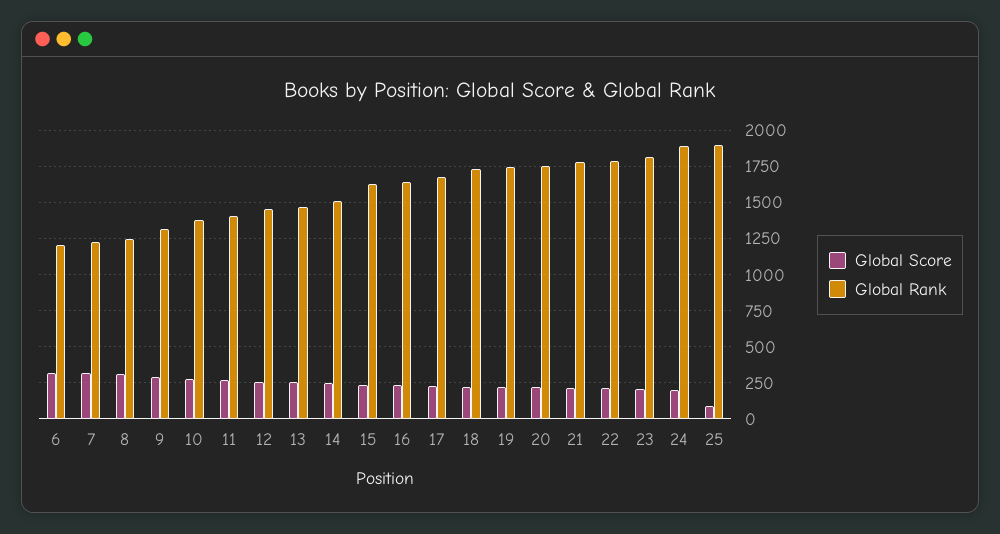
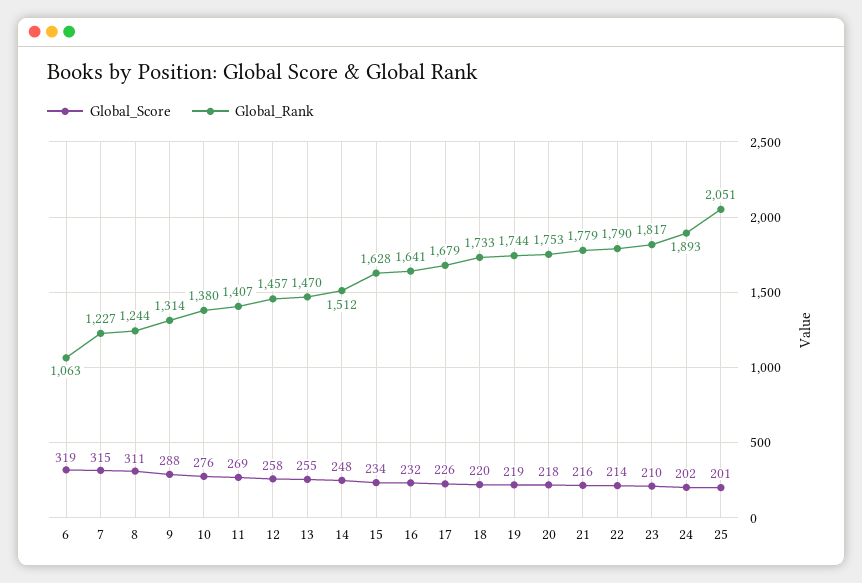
Global Rank, 6: 1200 -> 1063
Global Score, 25: 100 -> 201
Global Rank, 25: 1900 -> 2051

